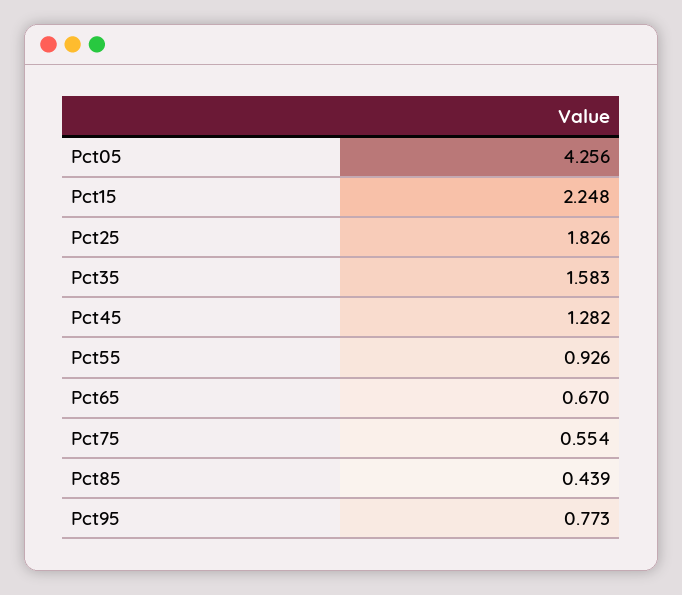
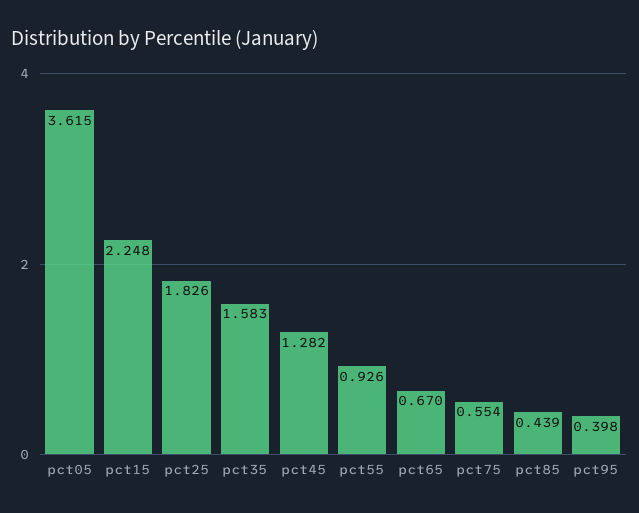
Pct05: 4.256 -> 3.615
Pct95: 0.773 -> 0.398

